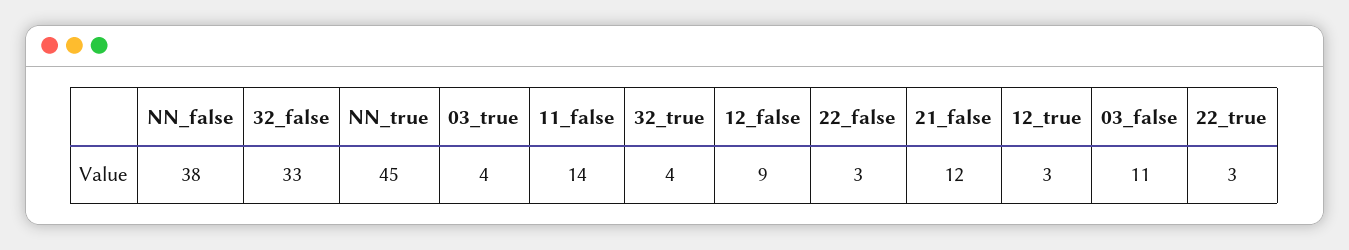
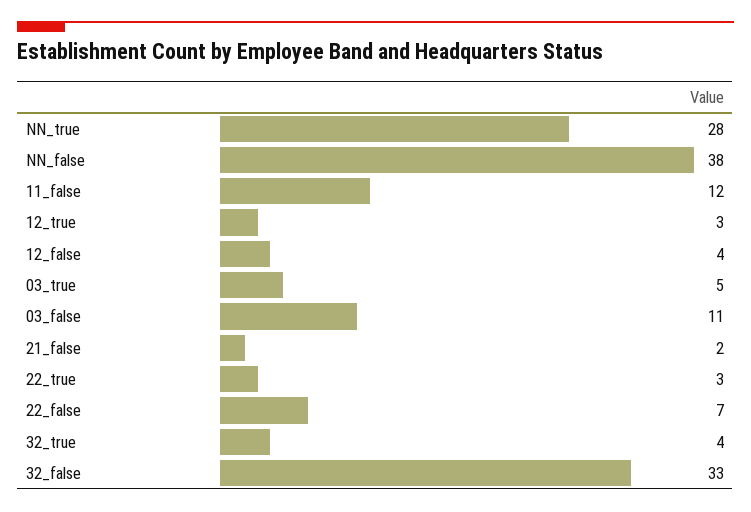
NN_true: 45 -> 28
03_true: 4 -> 5
11_false: 14 -> 12
12_false: 9 -> 4
22_false: 3 -> 7
21_false: 12 -> 2

